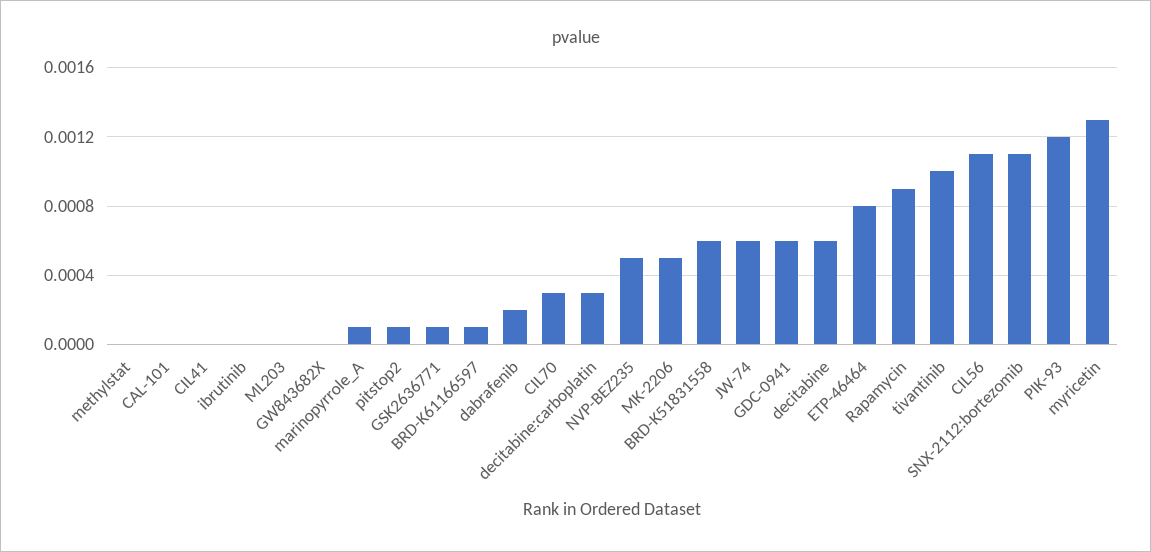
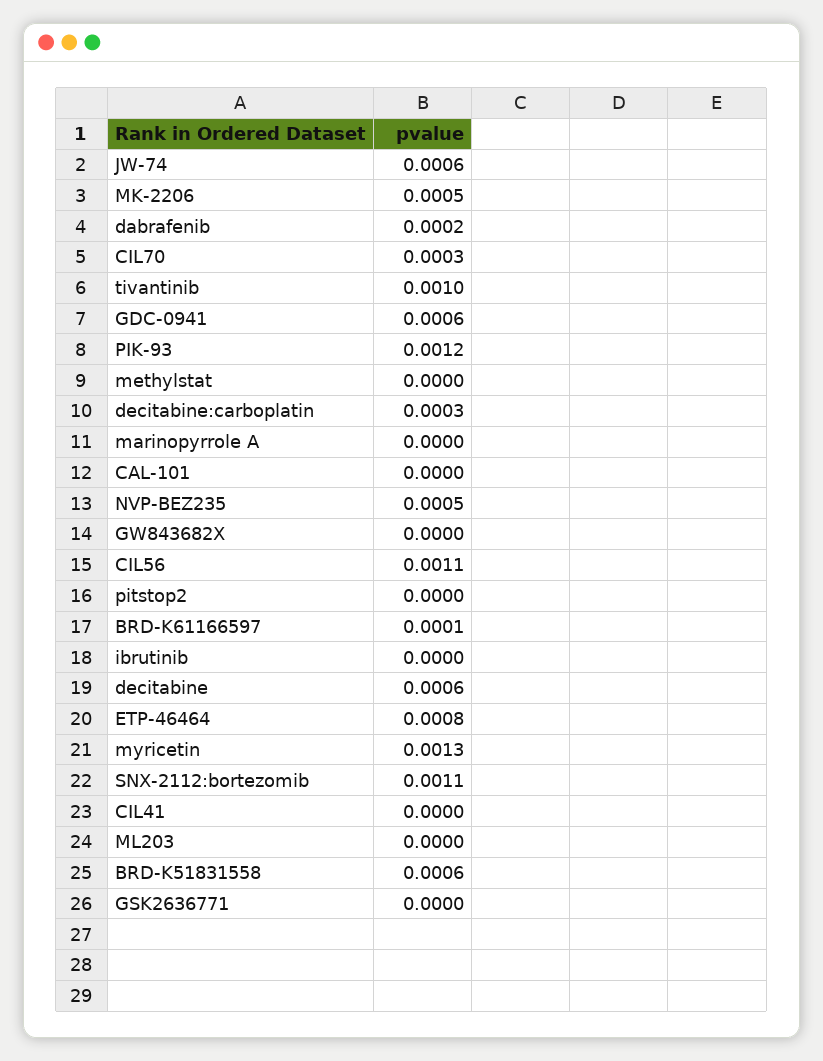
marinopyrrole_A: 0.0001 -> 0
pitstop2: 0.0001 -> 0
GSK2636771: 0.0001 -> 0
Rapamycin: 0.0009 -> none

